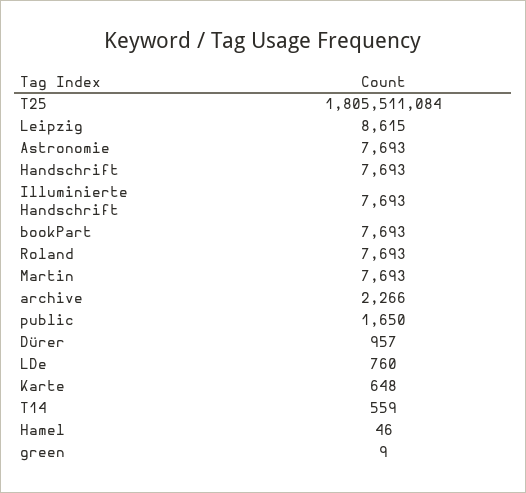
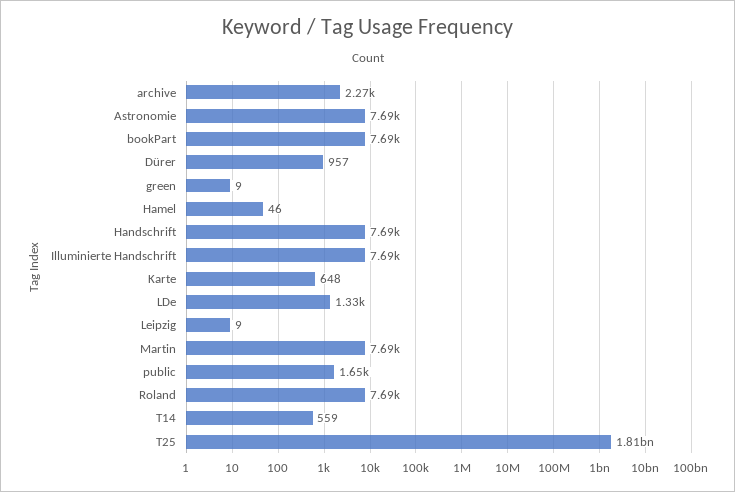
Leipzig: 8615 -> 9
LDe: 760 -> 1330

